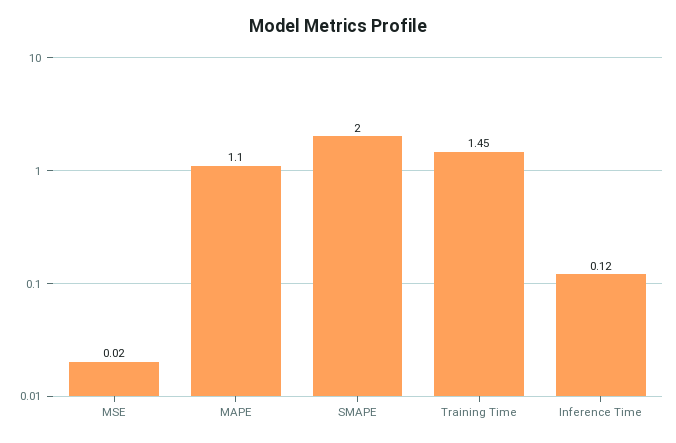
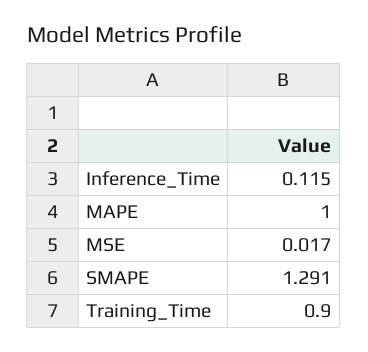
MAPE: 1.1 -> 1
SMAPE: 2 -> 1.291
Training Time: 1.45 -> 0.9

